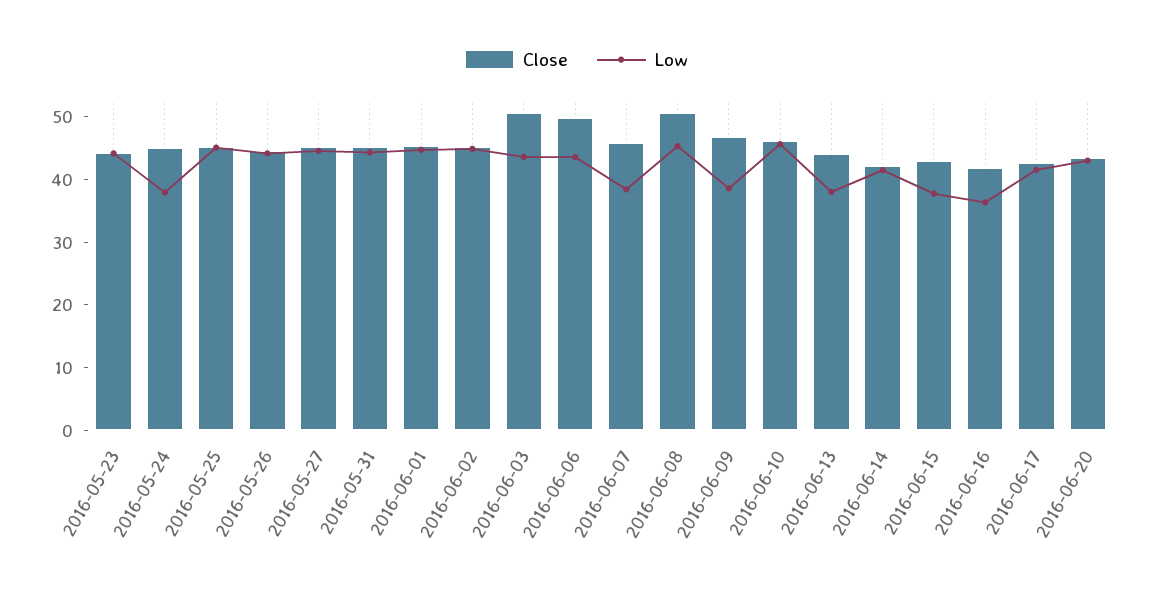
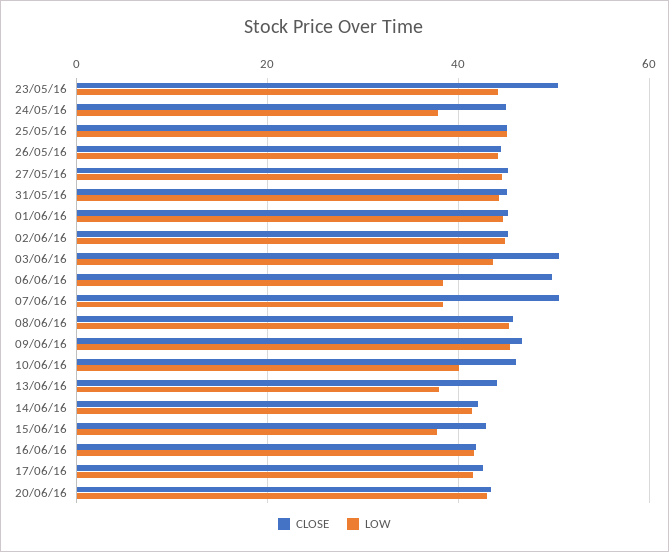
Close, 2016-05-23: 44 -> 50
Low, 2016-06-06: 44 -> 38
Close, 2016-06-07: 46 -> 50
Close, 2016-06-08: 50 -> 46
Low, 2016-06-09: 38 -> 46
Low, 2016-06-10: 46 -> 40
Low, 2016-06-16: 36 -> 42

